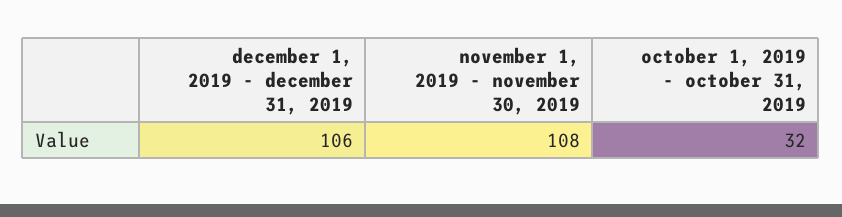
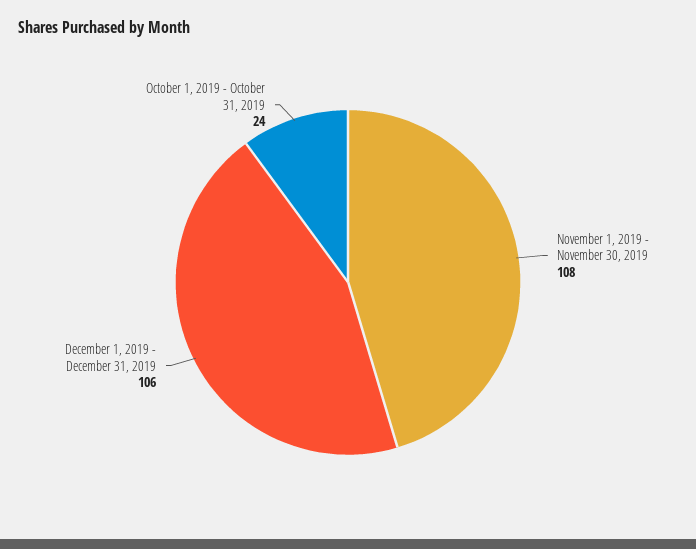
october 1, 2019 - october 31, 2019: 32 -> 24

